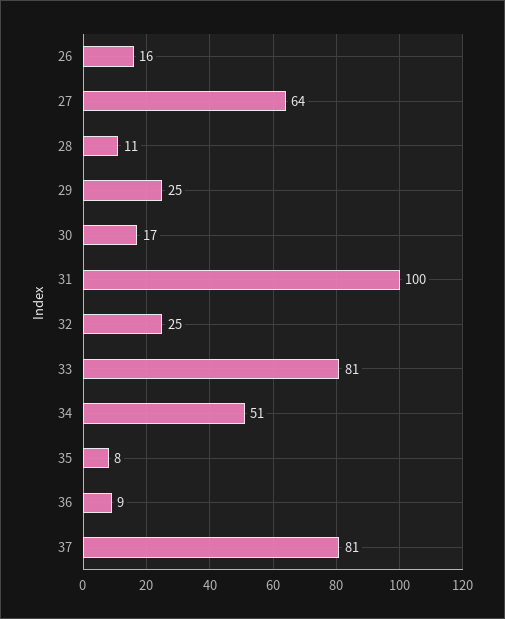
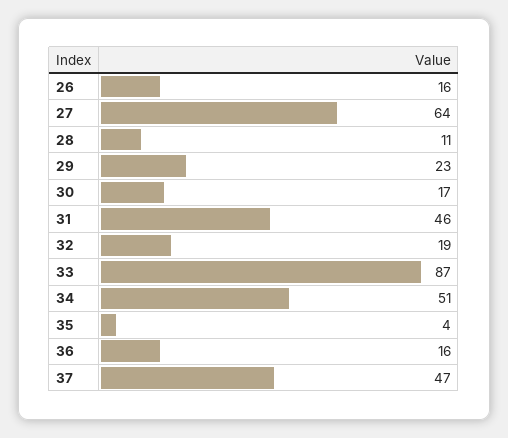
29: 25 -> 23
31: 100 -> 46
32: 25 -> 19
33: 81 -> 87
35: 8 -> 4
36: 9 -> 16
37: 81 -> 47

